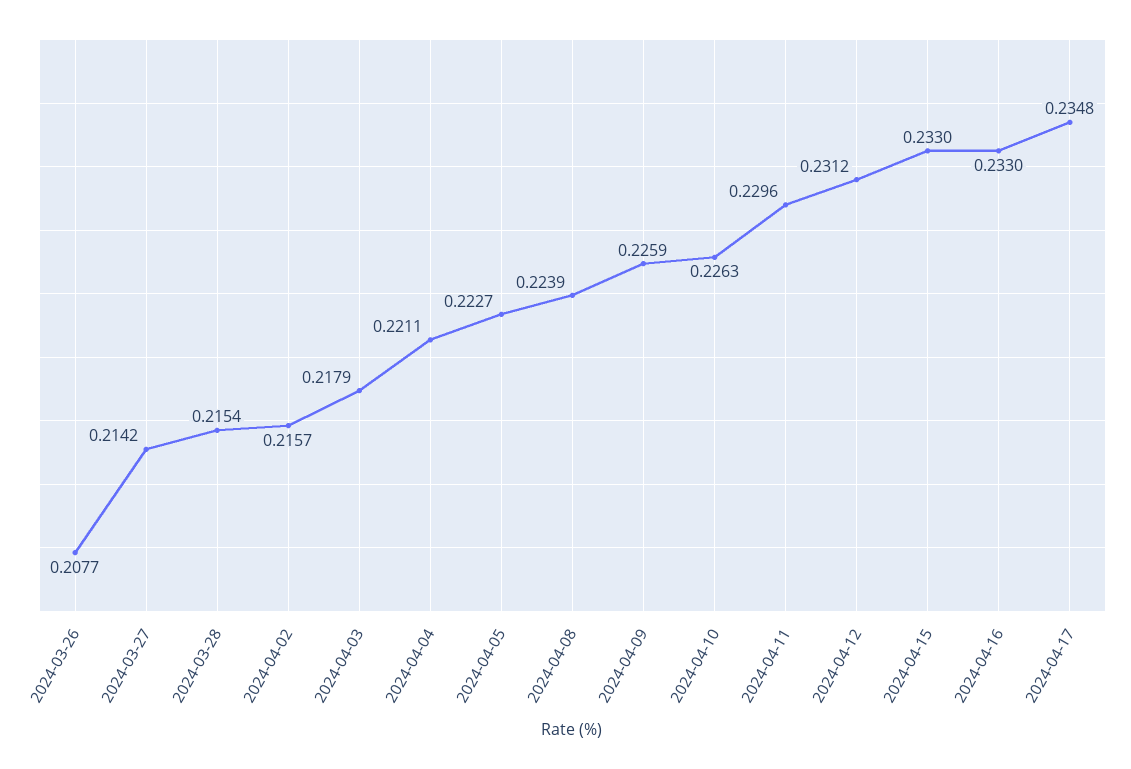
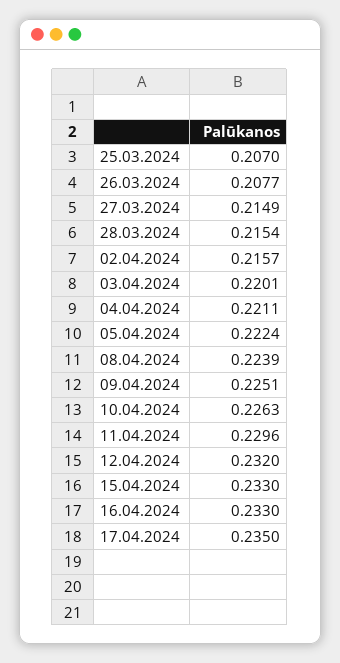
2024-03-27: 0.2142 -> 0.2149
2024-04-03: 0.2179 -> 0.2201
2024-04-05: 0.2227 -> 0.2224
2024-04-09: 0.2259 -> 0.2251
2024-04-12: 0.2312 -> 0.232
2024-04-17: 0.2348 -> 0.235
25.03.2024: none -> 0.207

